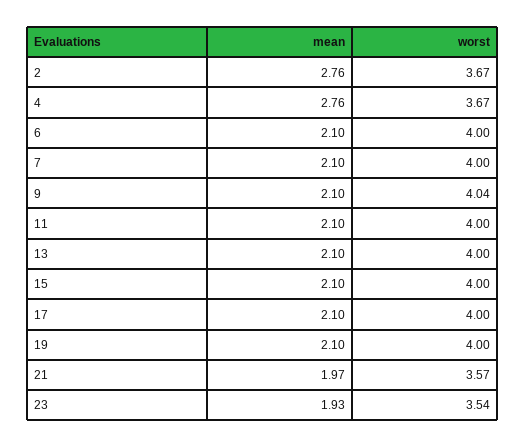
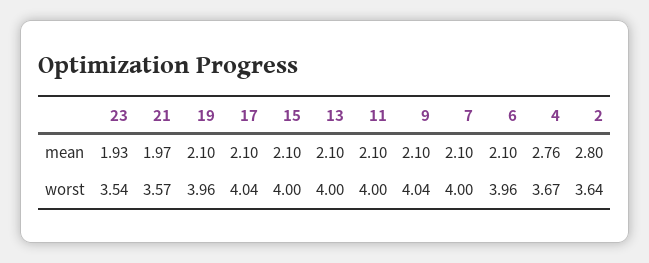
mean, 2: 2.76 -> 2.8
worst, 2: 3.67 -> 3.64
worst, 6: 4 -> 3.96
worst, 17: 4 -> 4.04
worst, 19: 4 -> 3.96

